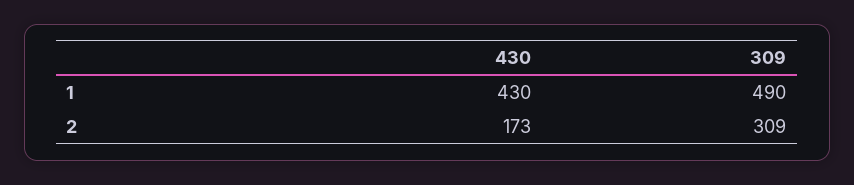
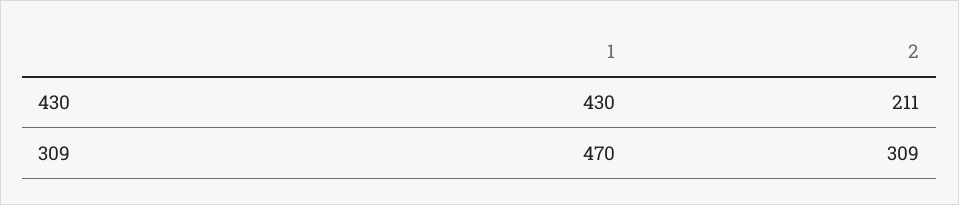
309, 1: 490 -> 470
430, 2: 173 -> 211

